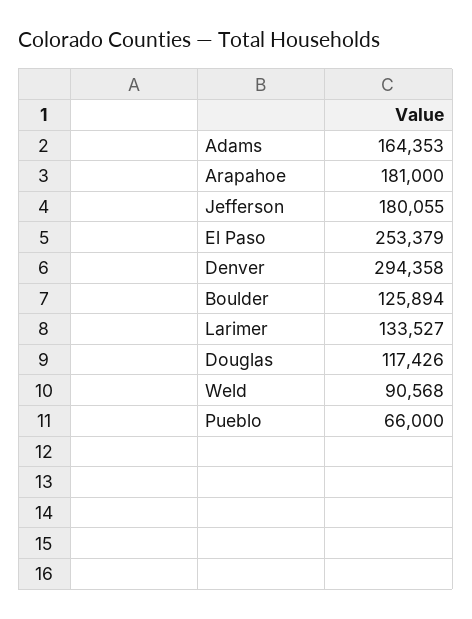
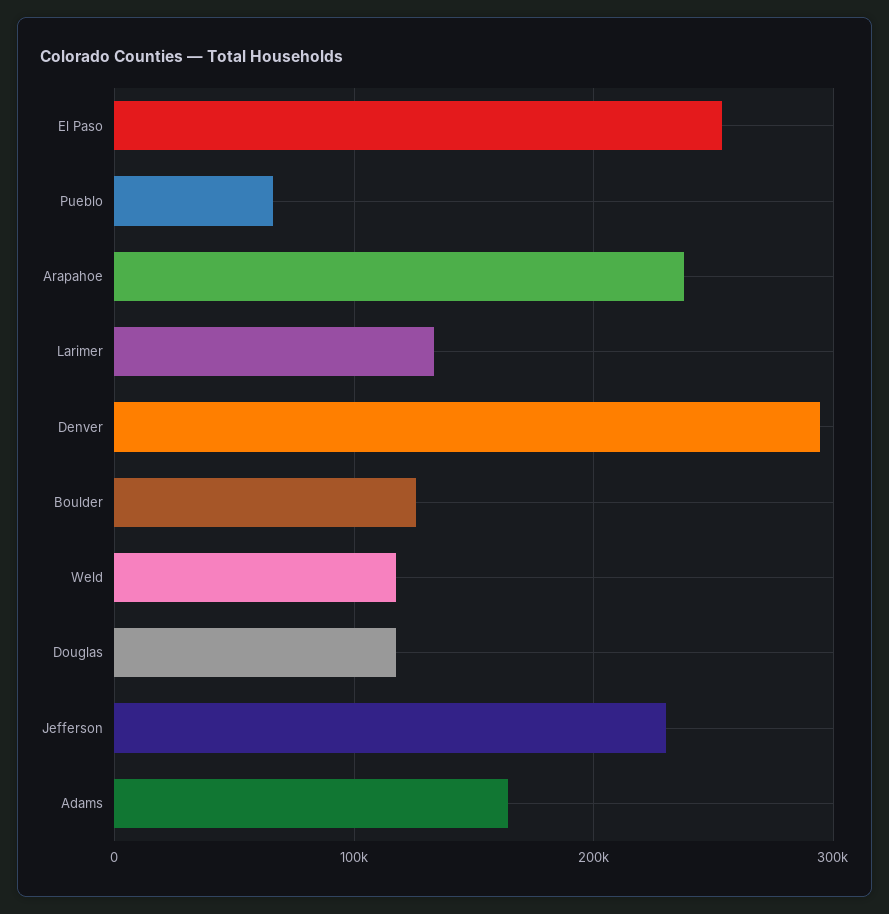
Arapahoe: 181000 -> 240000
Jefferson: 180055 -> 230000
Weld: 90568 -> 120000

